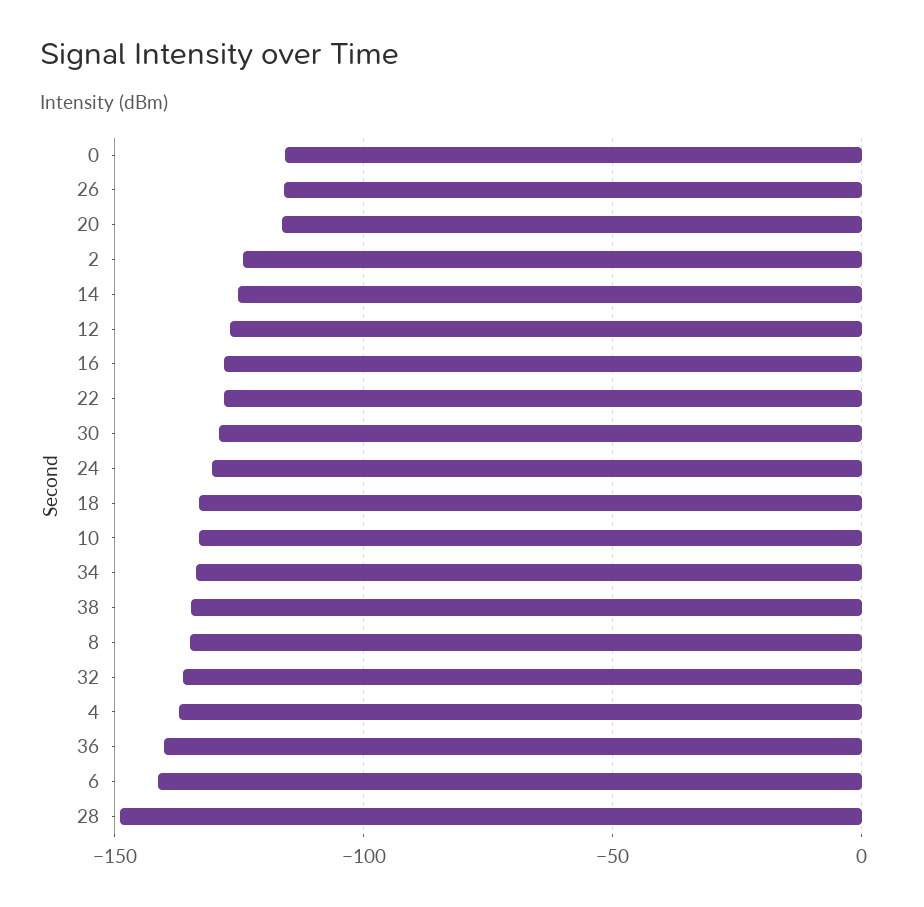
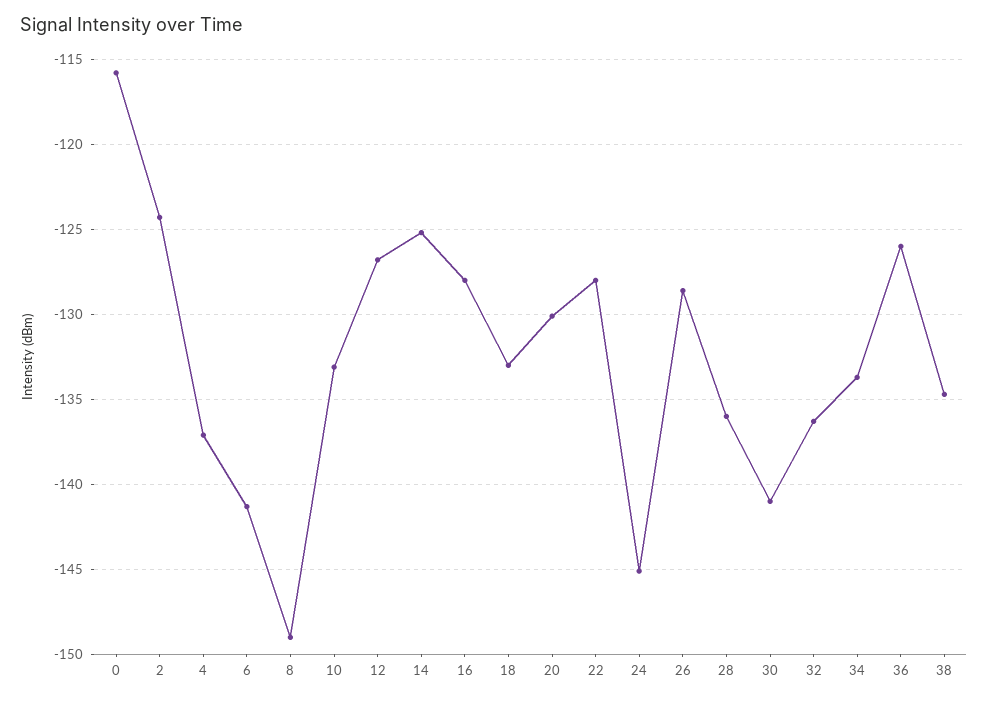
26: -115 -> -128.5
20: -115 -> -130
30: -130 -> -141
24: -130 -> -145
8: -135 -> -149
36: -140 -> -126
28: -150 -> -136

